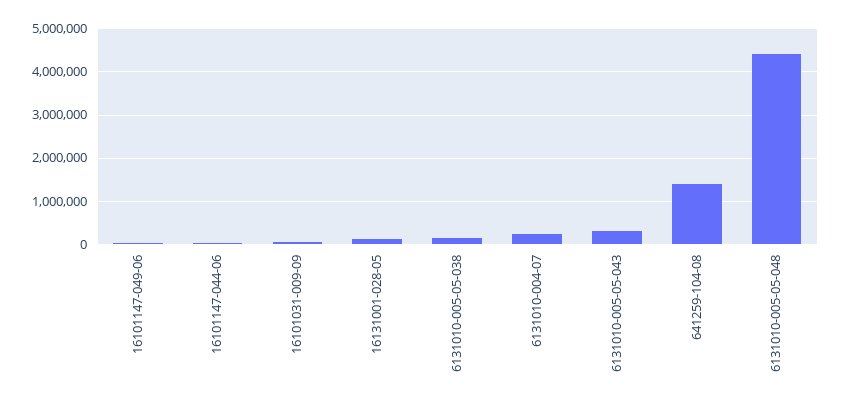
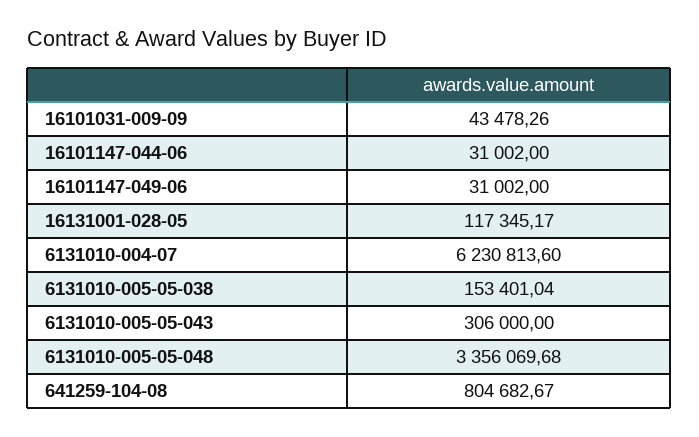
6131010-004-07: 200000 -> 6230813.6
641259-104-08: 1400000 -> 804682.67
6131010-005-05-048: 4400000 -> 3356069.68

